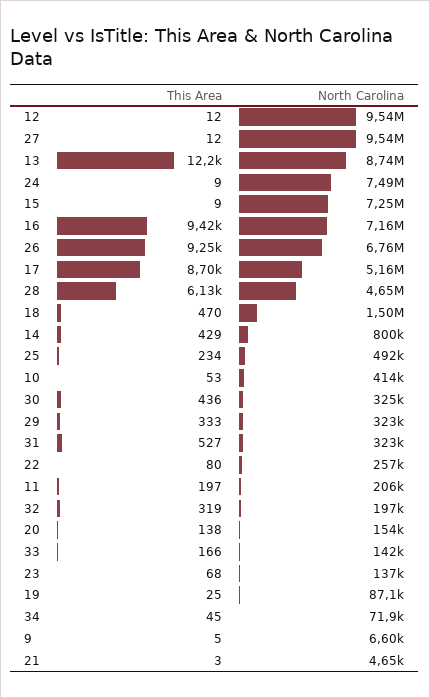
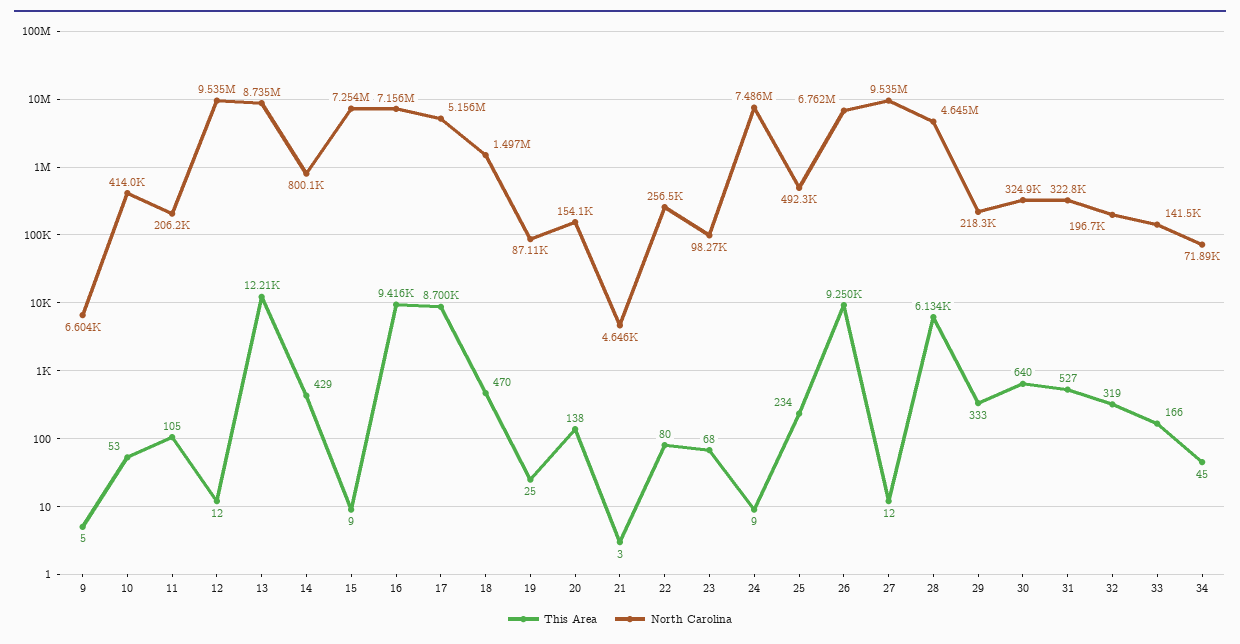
This Area, 30: 436 -> 640
North Carolina, 29: 323000 -> 218300
This Area, 11: 197 -> 105
North Carolina, 23: 137000 -> 98270

